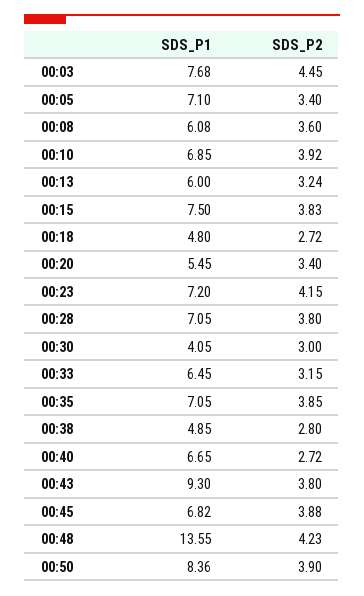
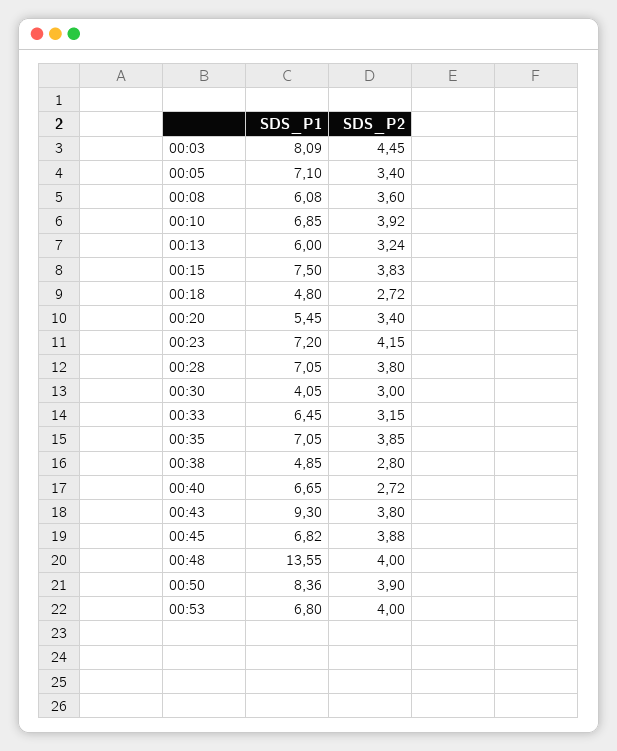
SDS_P1, 00:03: 7.68 -> 8.09
SDS_P2, 00:48: 4.23 -> 4
SDS_P1, 00:53: none -> 6.8
SDS_P2, 00:53: none -> 4

